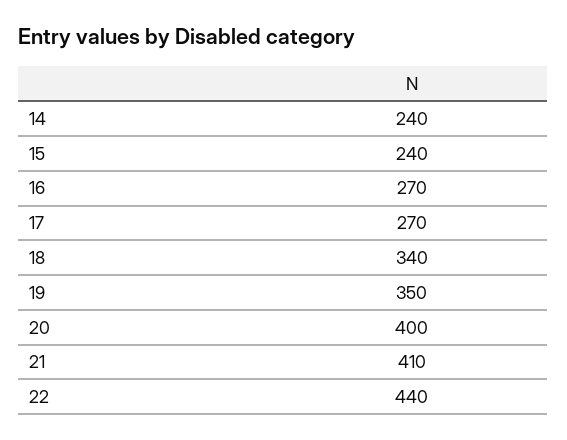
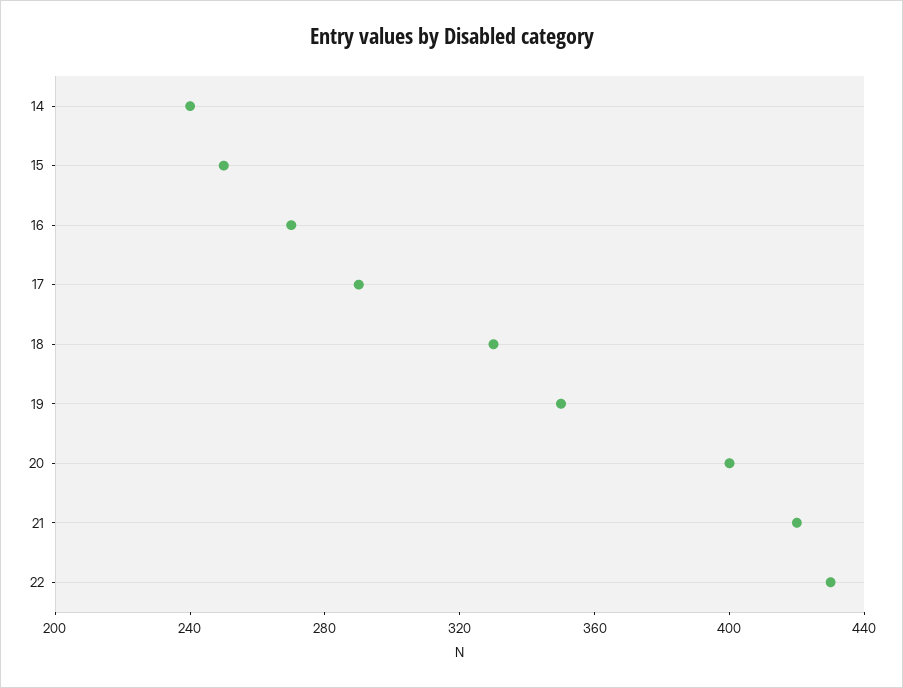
15: 240 -> 250
17: 270 -> 290
18: 340 -> 330
21: 410 -> 420
22: 440 -> 430

